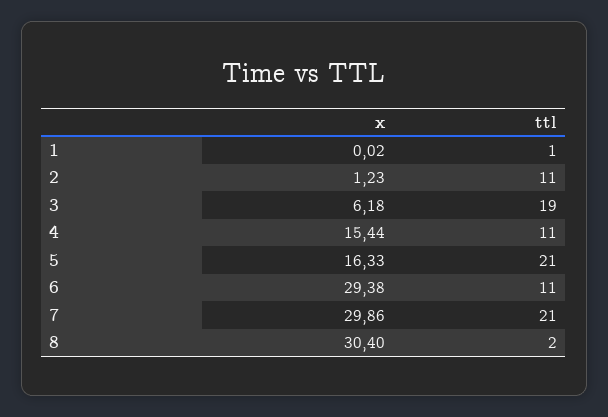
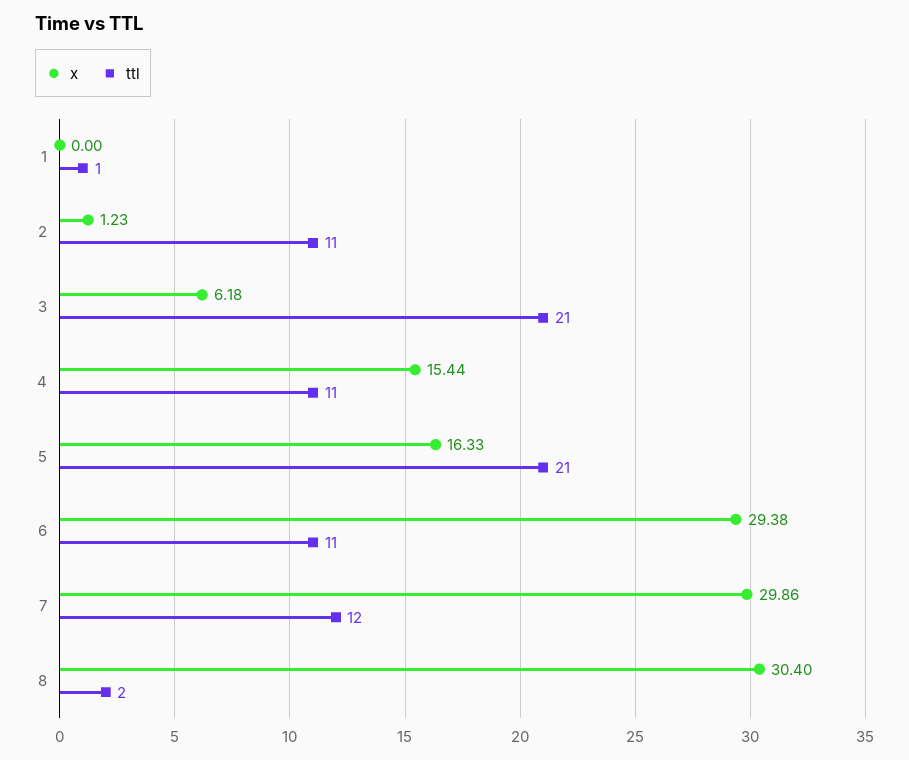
x, 1: 0.02 -> 0
ttl, 3: 19 -> 21
ttl, 7: 21 -> 12

